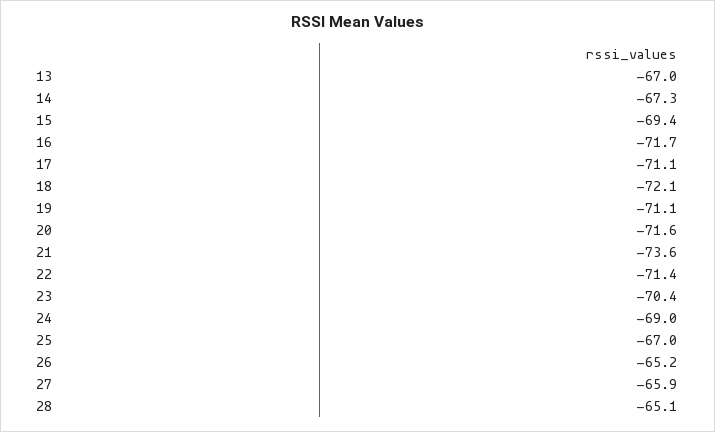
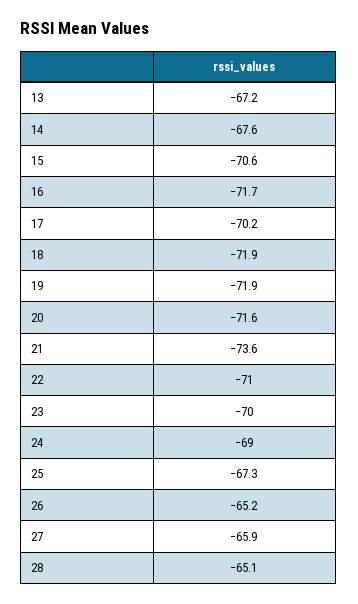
13: -67 -> -67.2
14: -67.3 -> -67.6
15: -69.4 -> -70.6
17: -71.1 -> -70.2
18: -72.1 -> -71.9
19: -71.1 -> -71.9
22: -71.4 -> -71
23: -70.4 -> -70
25: -67 -> -67.3

